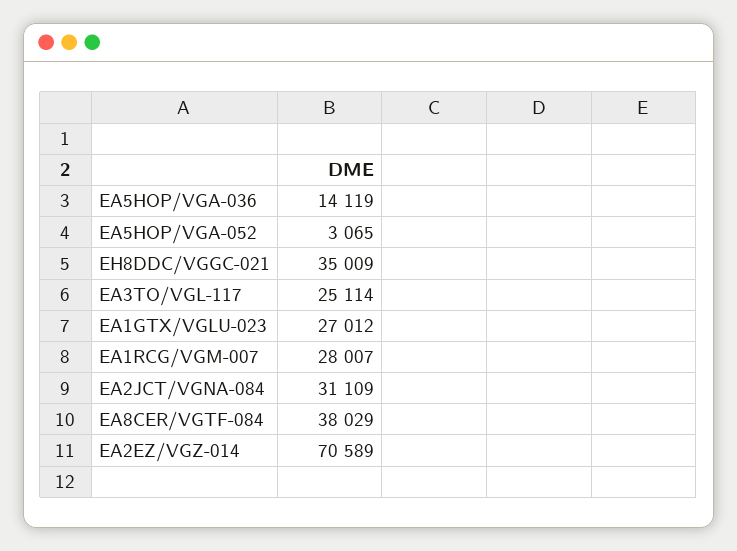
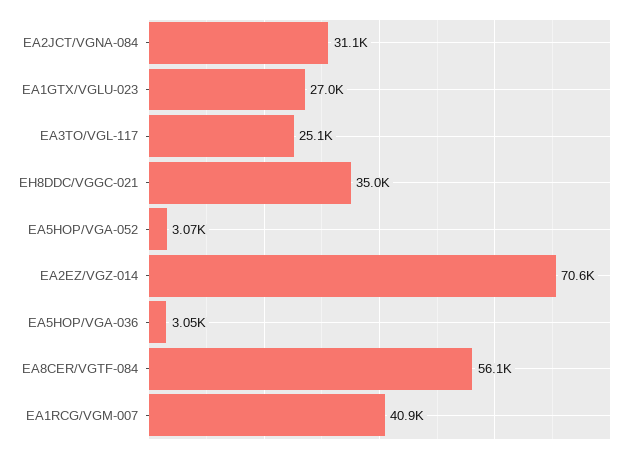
EA5HOP/VGA-036: 14119 -> 3050
EA1RCG/VGM-007: 28007 -> 40900
EA8CER/VGTF-084: 38029 -> 56100

